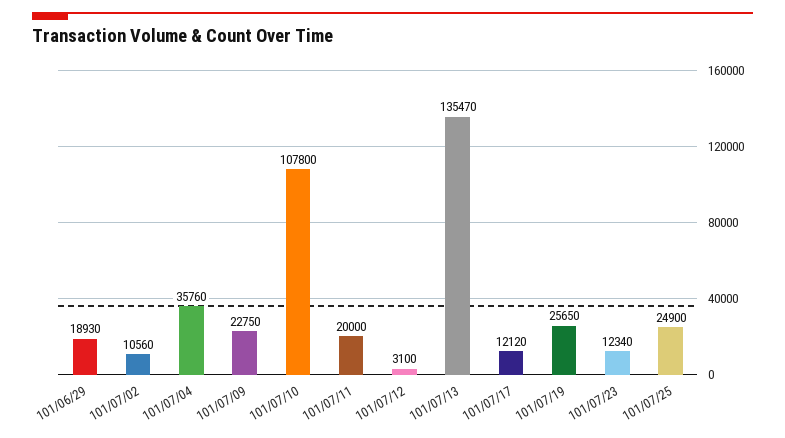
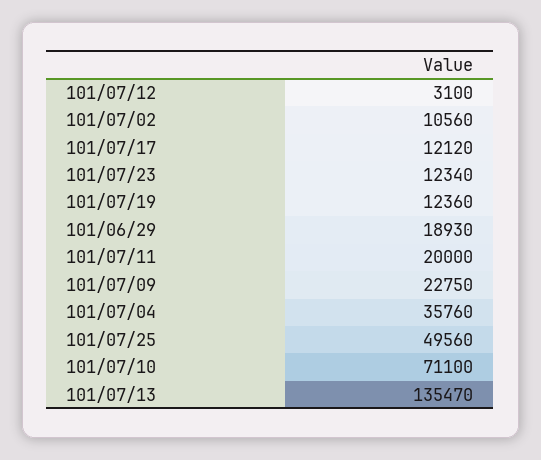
101/07/10: 107800 -> 71100
101/07/19: 25650 -> 12360
101/07/25: 24900 -> 49560

